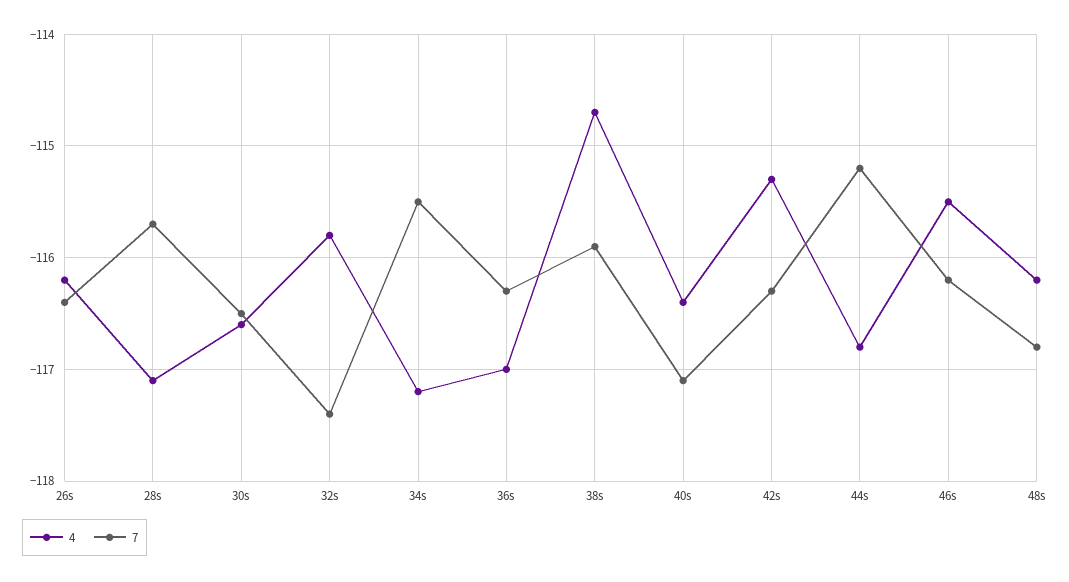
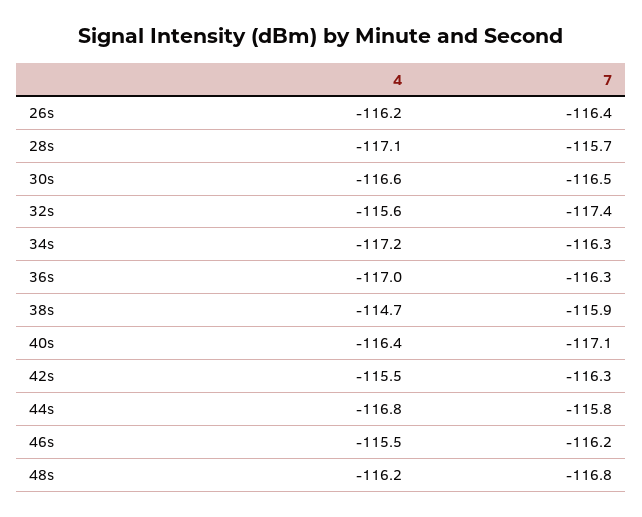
4, 32s: -115.8 -> -115.6
7, 34s: -115.5 -> -116.3
4, 42s: -115.3 -> -115.5
7, 44s: -115.2 -> -115.8

